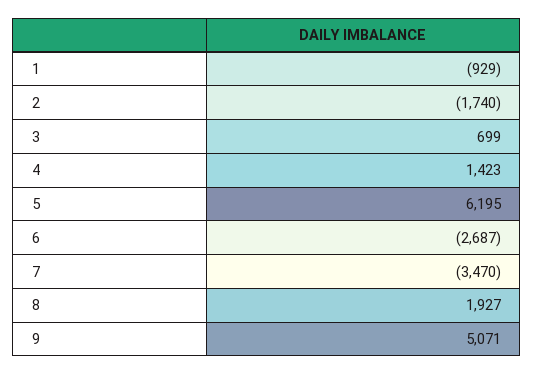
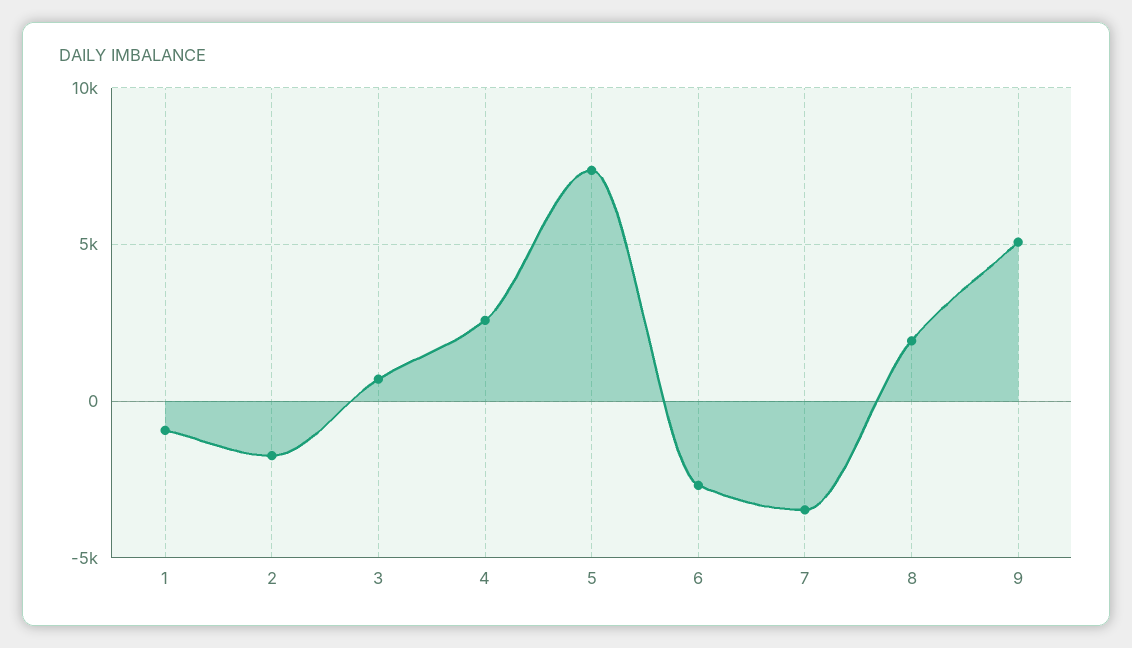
4: 1423 -> 2500
5: 6195 -> 7500

